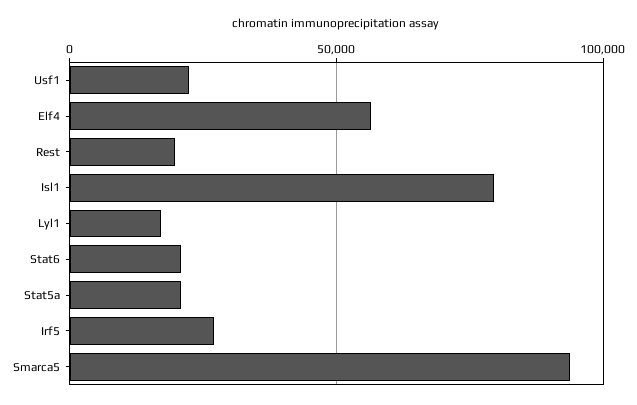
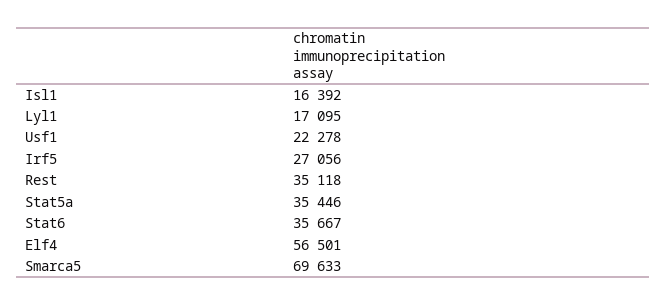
Rest: 20000 -> 35118
Isl1: 80000 -> 16392
Stat6: 20000 -> 35667
Stat5a: 20000 -> 35446
Smarca5: 95000 -> 69633

